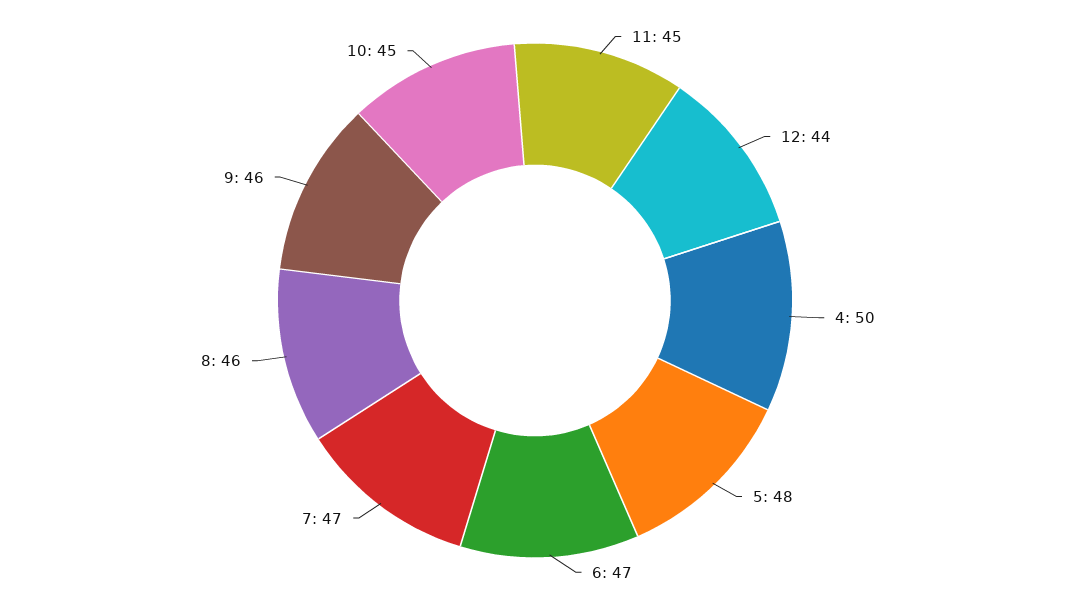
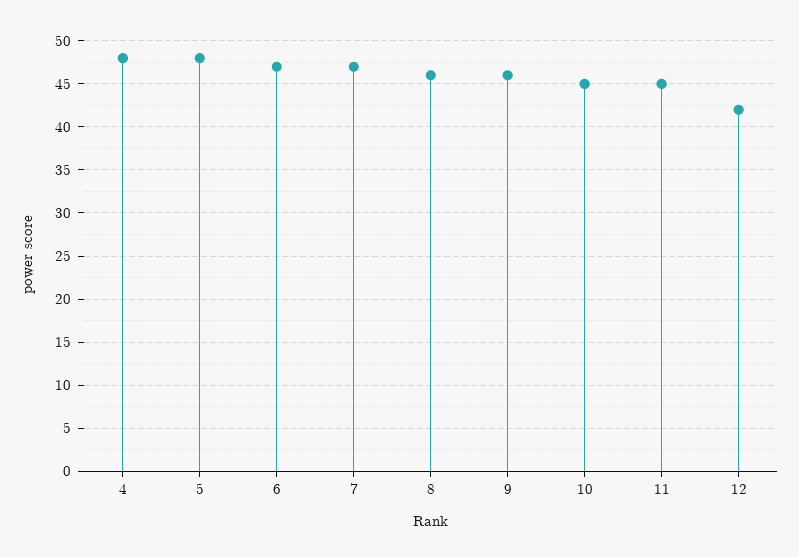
12: 44 -> 42
4: 50 -> 48

